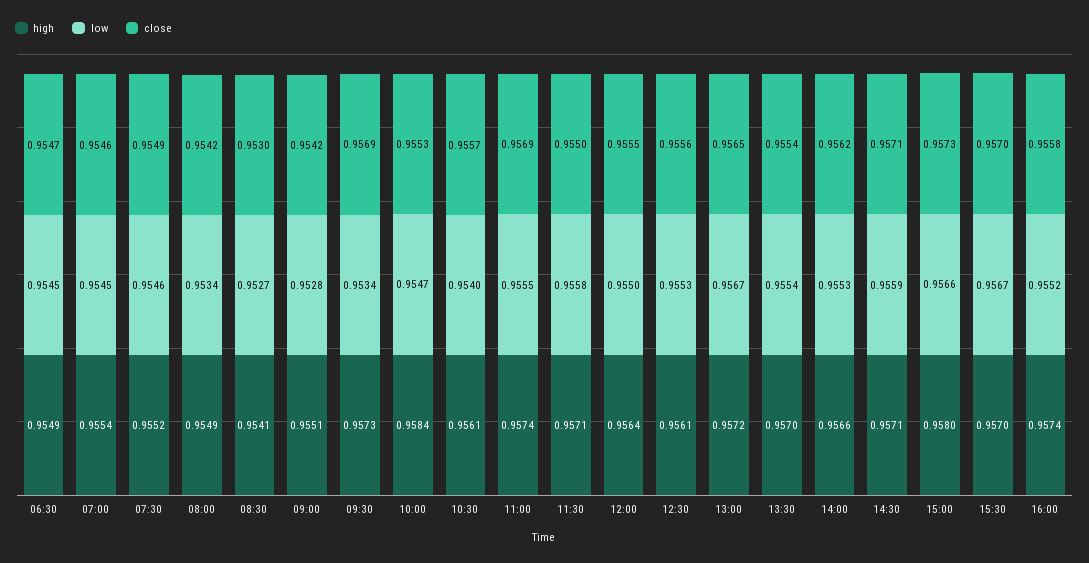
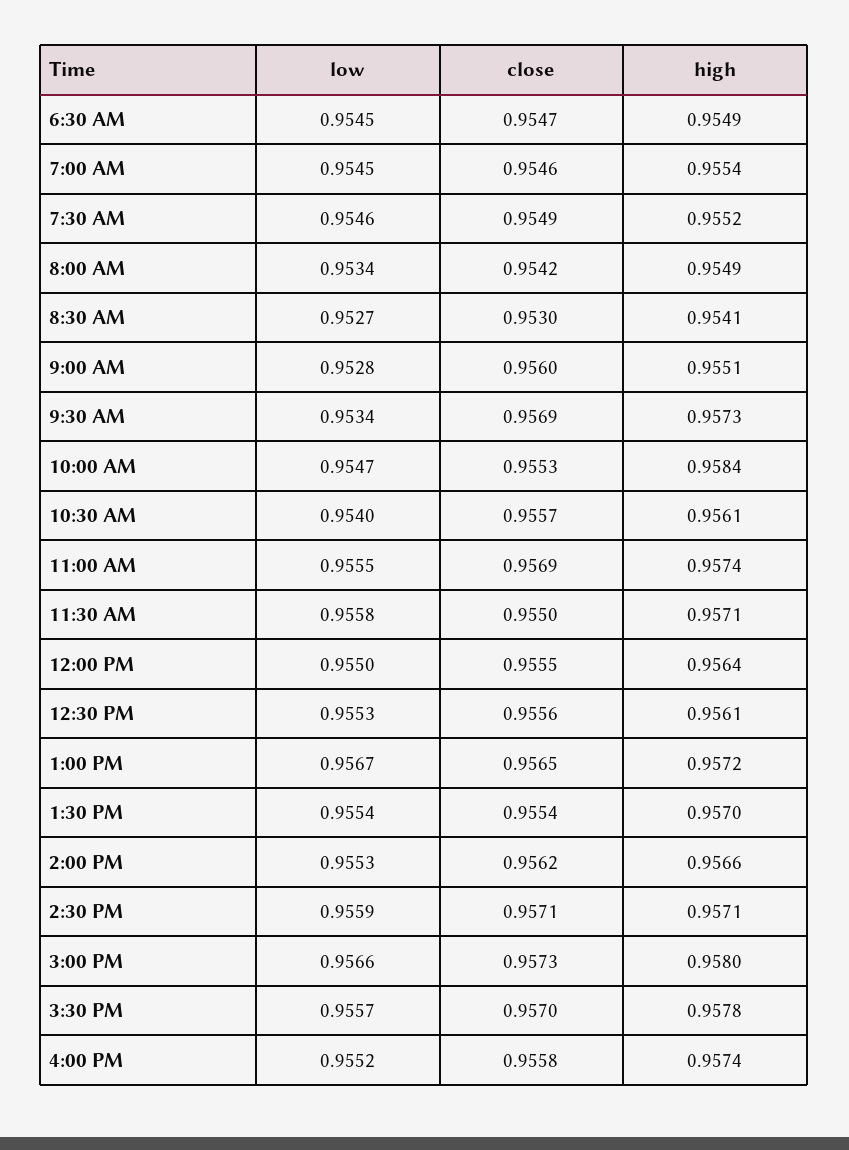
close, 09:00: 0.9542 -> 0.956
high, 15:30: 0.957 -> 0.9578
low, 15:30: 0.9567 -> 0.9557

